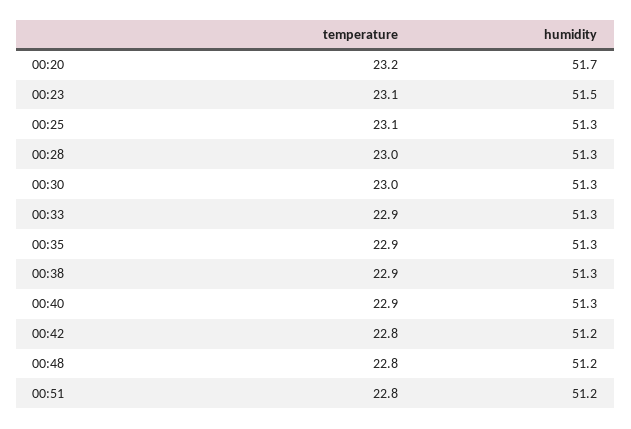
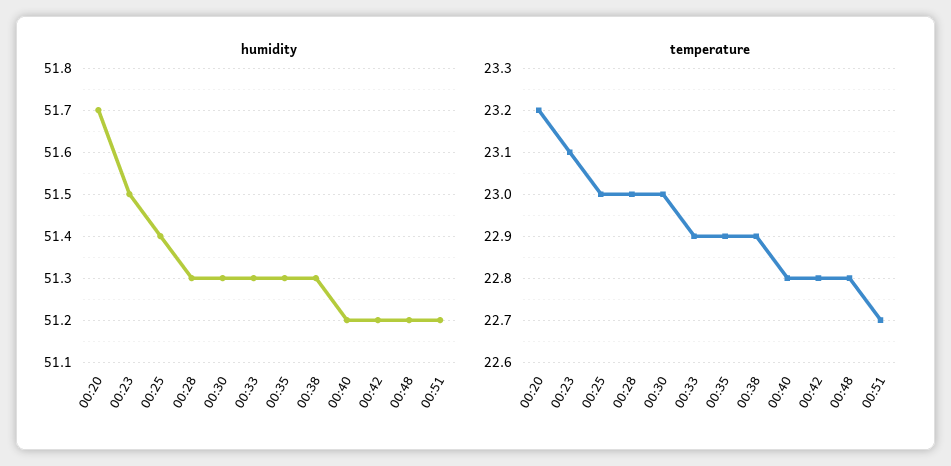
temperature, 00:25: 23.1 -> 23
humidity, 00:25: 51.3 -> 51.4
temperature, 00:40: 22.9 -> 22.8
humidity, 00:40: 51.3 -> 51.2
temperature, 00:51: 22.8 -> 22.7

